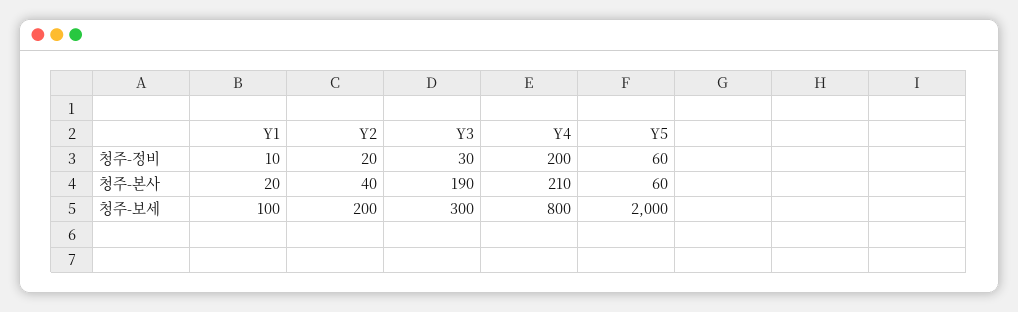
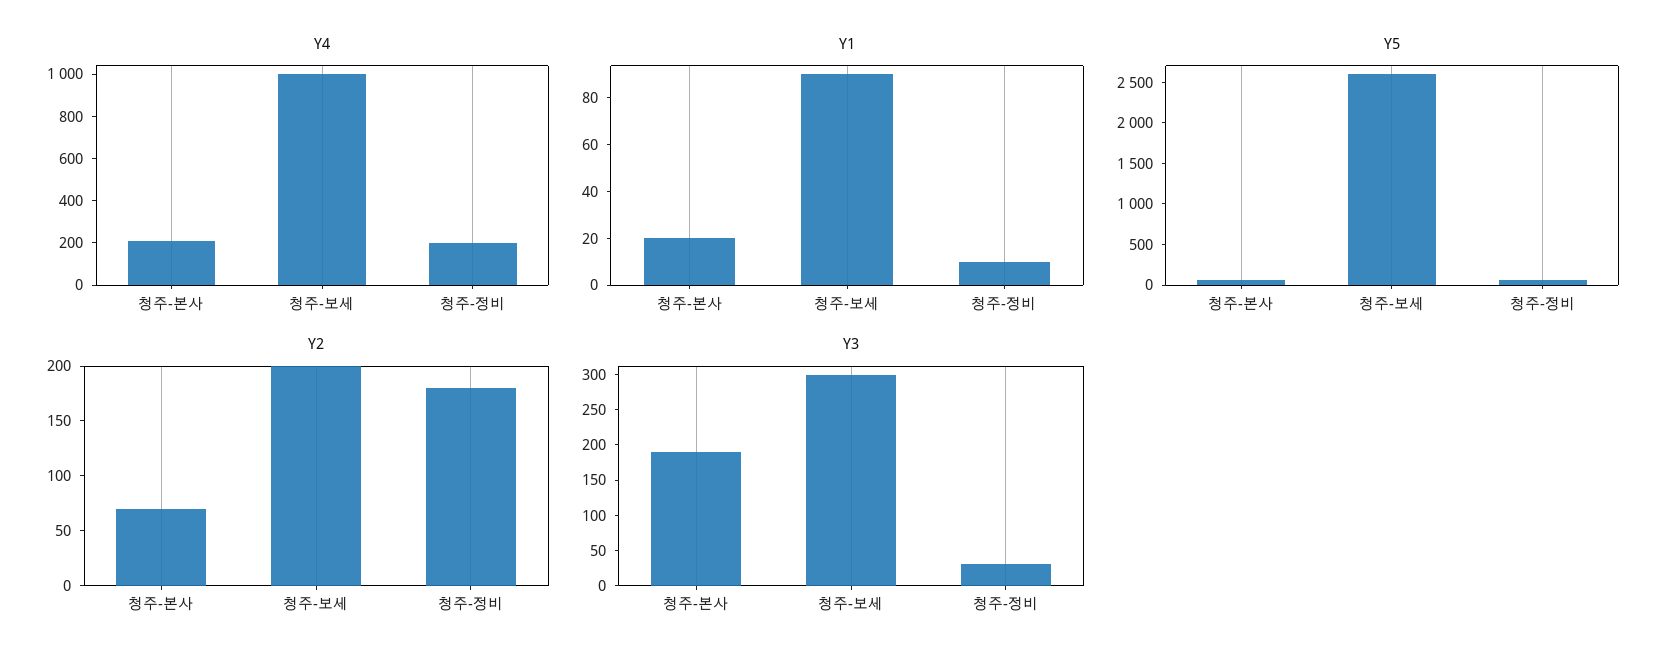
Y2, 청주-정비: 20 -> 180
Y2, 청주-본사: 40 -> 70
Y1, 청주-보세: 100 -> 90
Y4, 청주-보세: 800 -> 1000
Y5, 청주-보세: 2000 -> 2600

